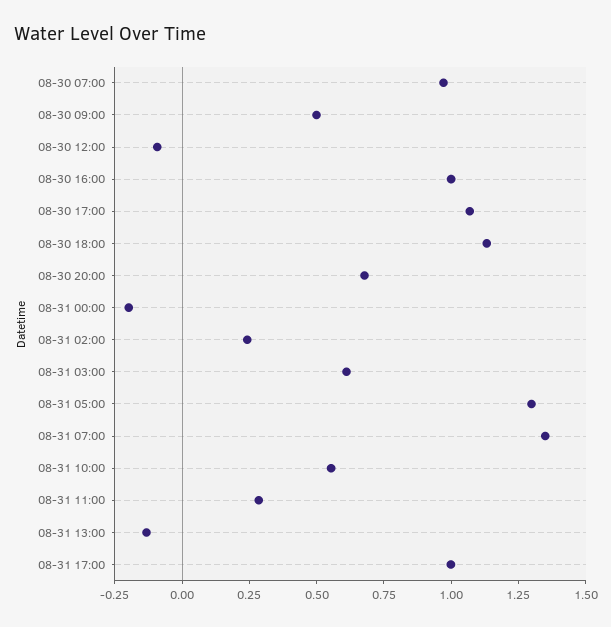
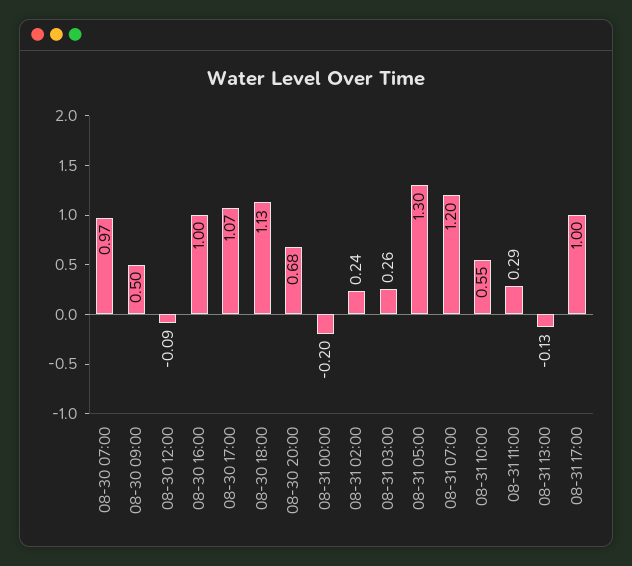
08-31 03:00: 0.6 -> 0.26
08-31 07:00: 1.35 -> 1.2

